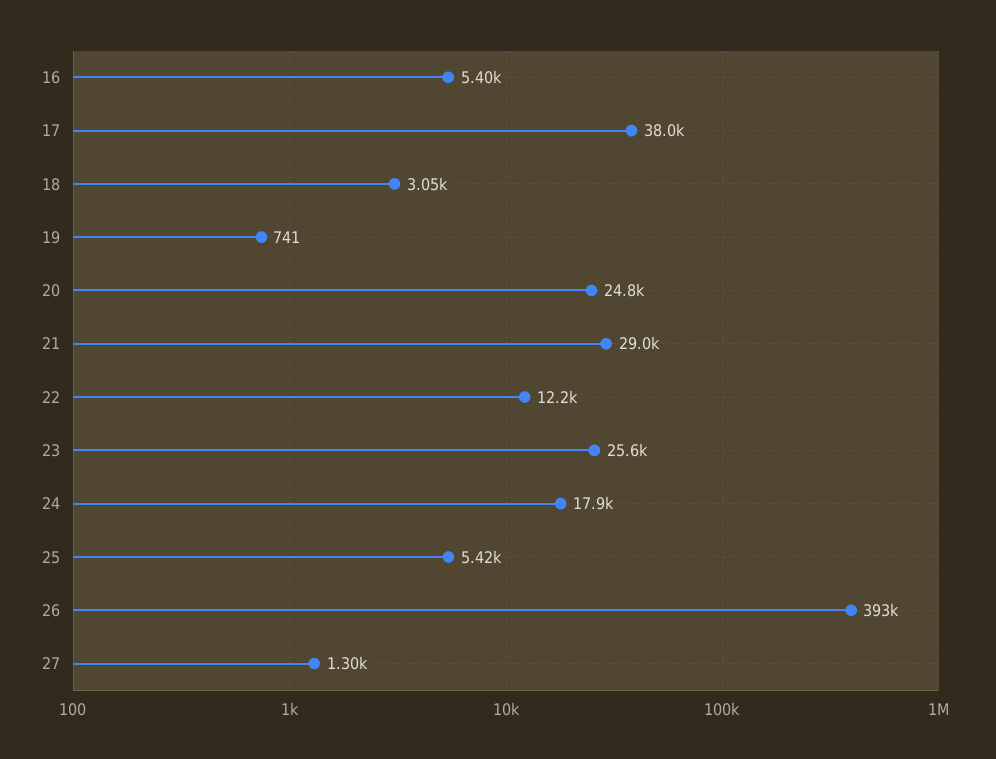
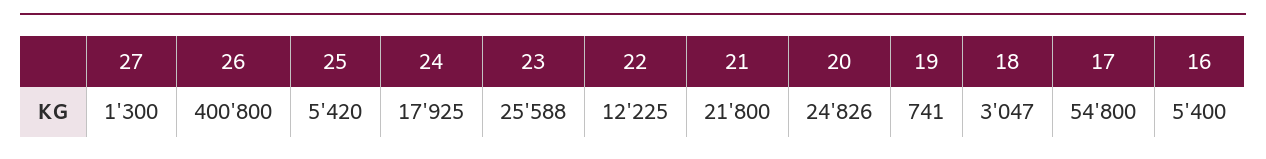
17: 38000 -> 54800
21: 29000 -> 21800
26: 393000 -> 400800

